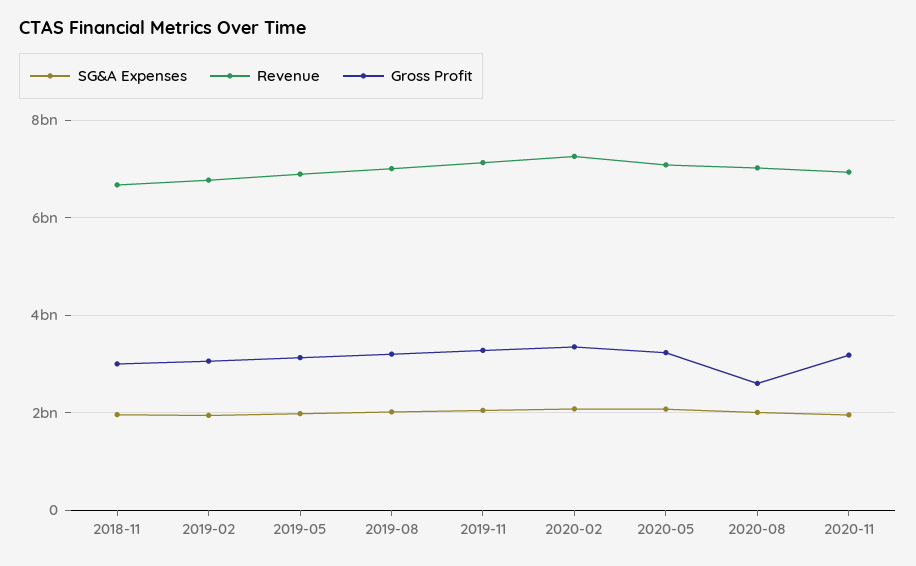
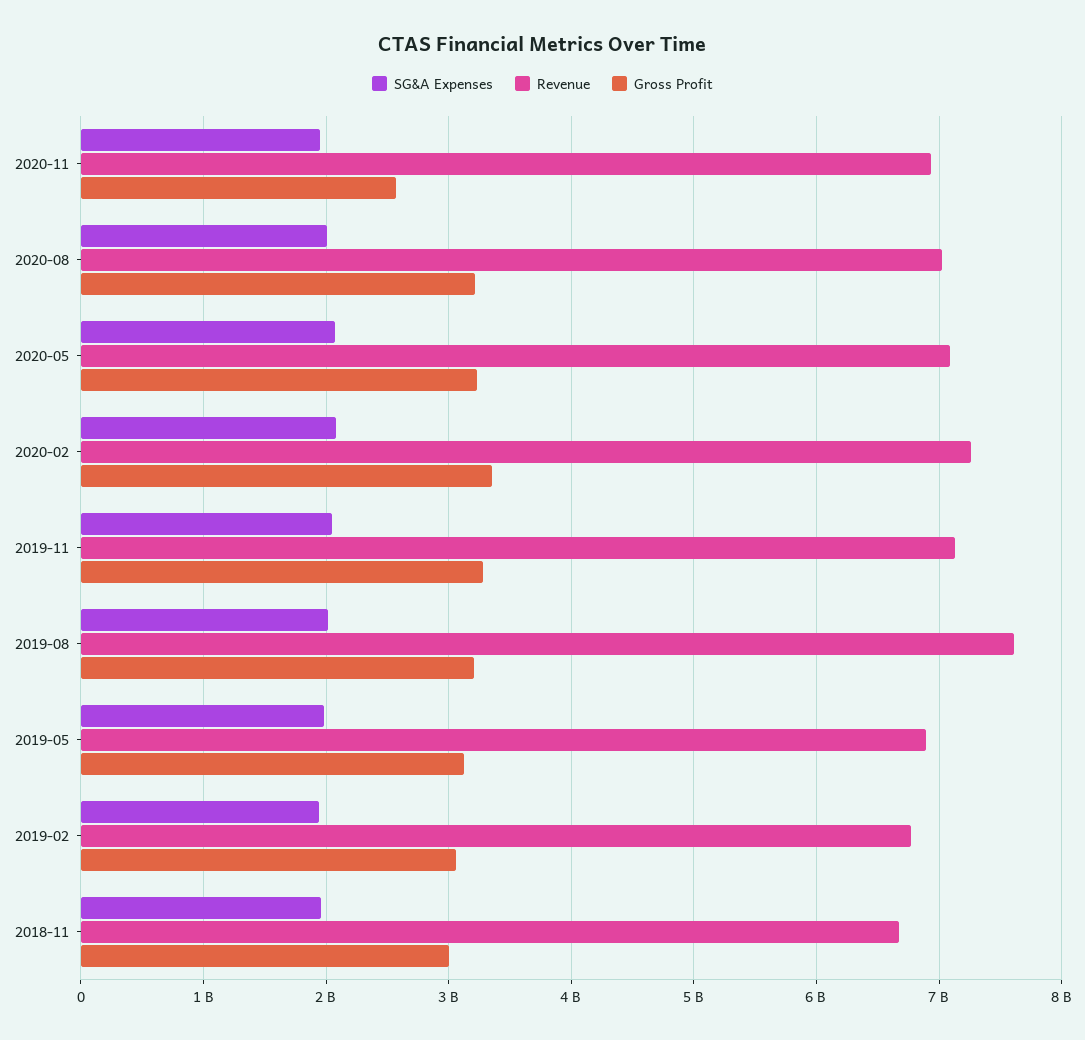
Revenue, 2019-08: 7000000000 -> 7600000000
Gross Profit, 2020-08: 2600000000 -> 3200000000
Gross Profit, 2020-11: 3200000000 -> 2600000000

